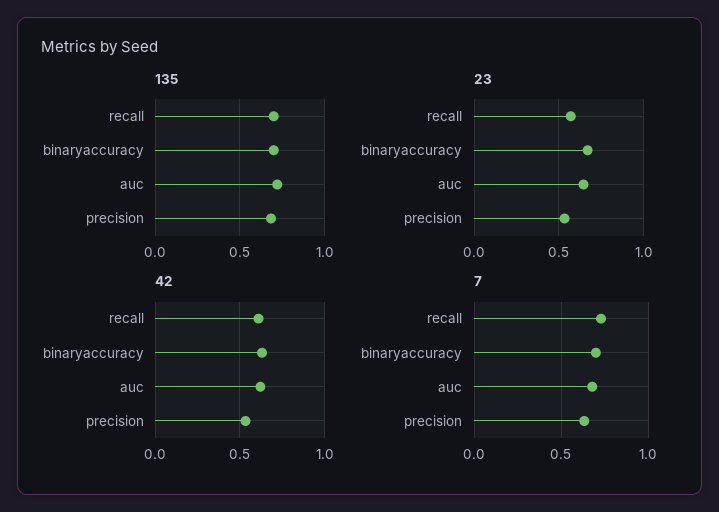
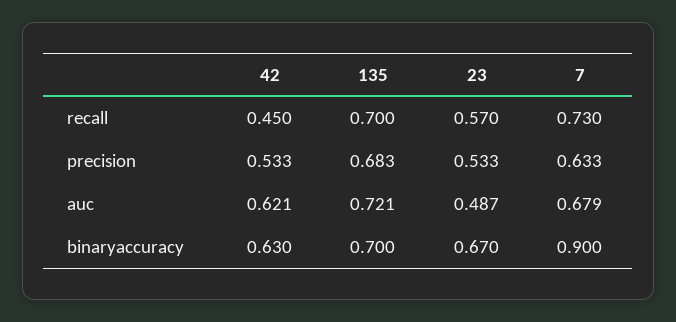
23, auc: 0.65 -> 0.487
42, recall: 0.6 -> 0.45
7, binaryaccuracy: 0.7 -> 0.9

